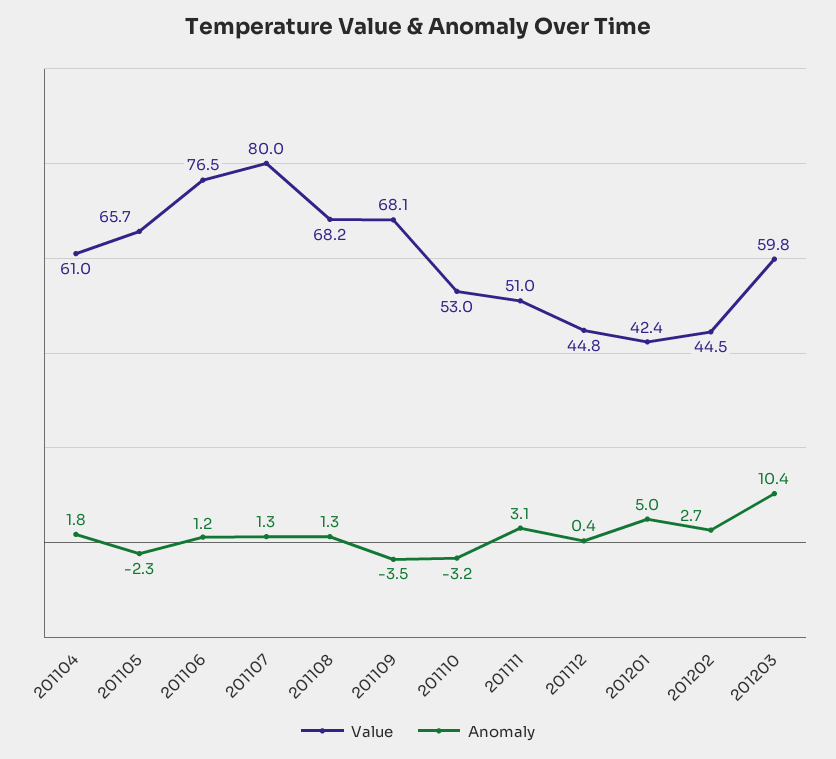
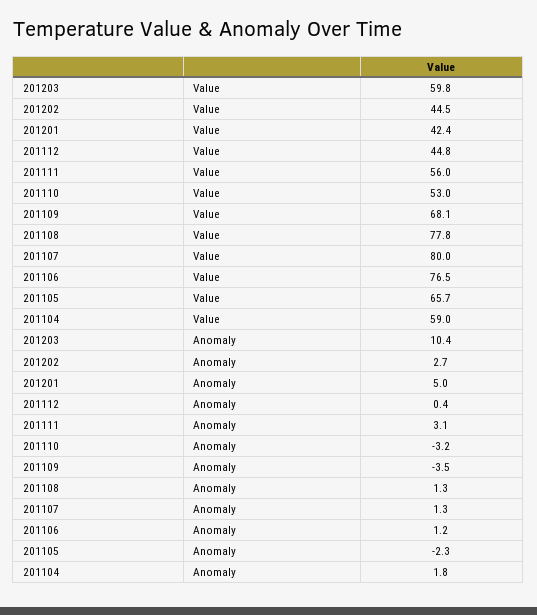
Value, 201104: 61 -> 59
Value, 201108: 68.2 -> 77.8
Value, 201111: 51 -> 56

